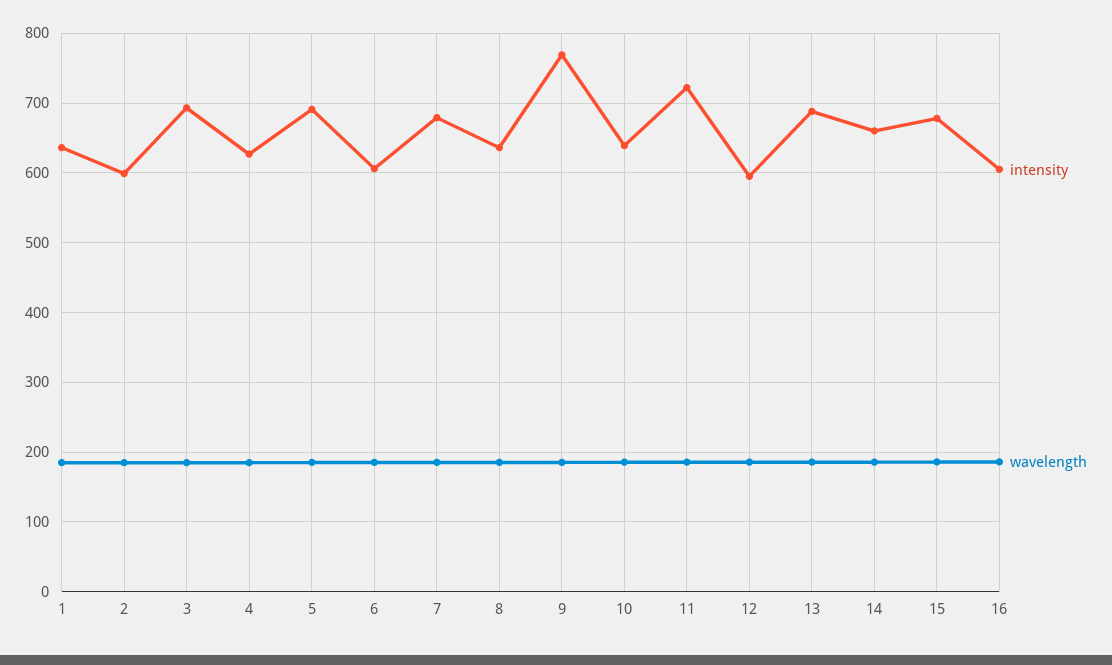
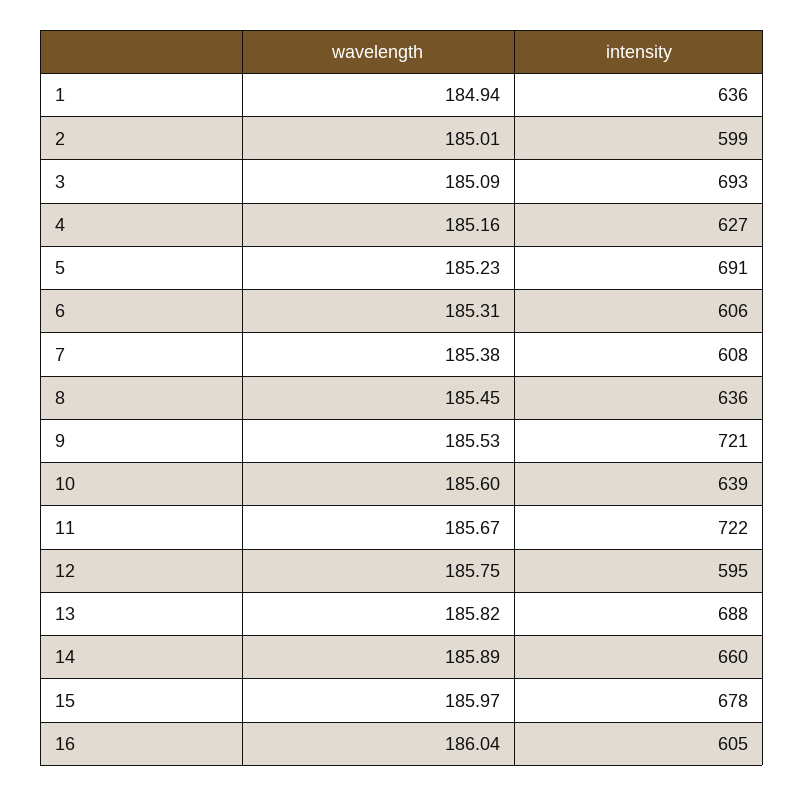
intensity, 7: 680 -> 608
intensity, 9: 770 -> 721

